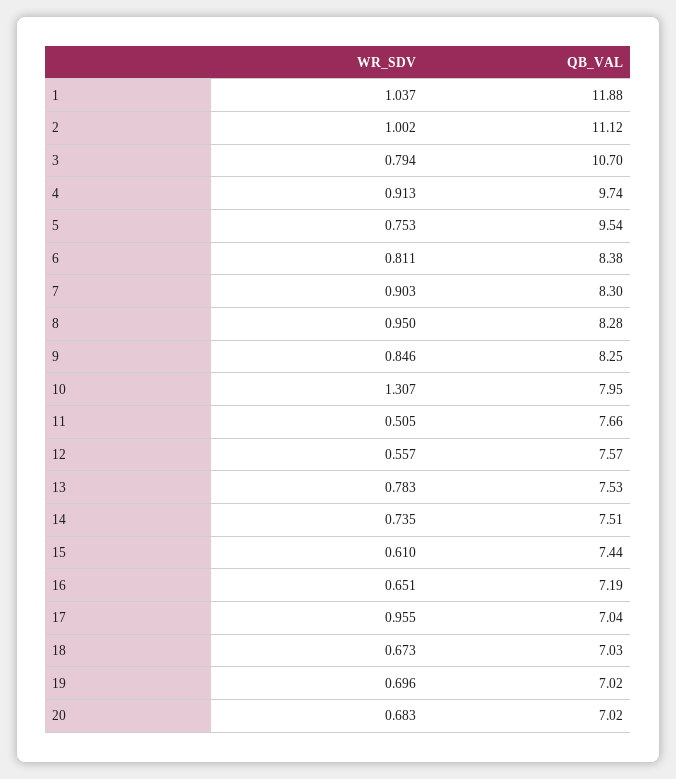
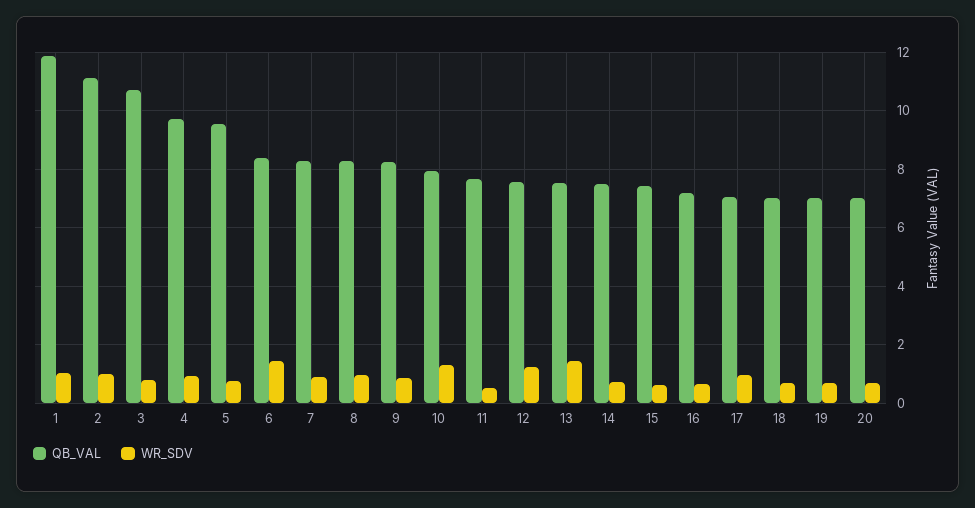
WR_SDV, 6: 0.811 -> 1.5
WR_SDV, 12: 0.557 -> 1.25
WR_SDV, 13: 0.783 -> 1.5

